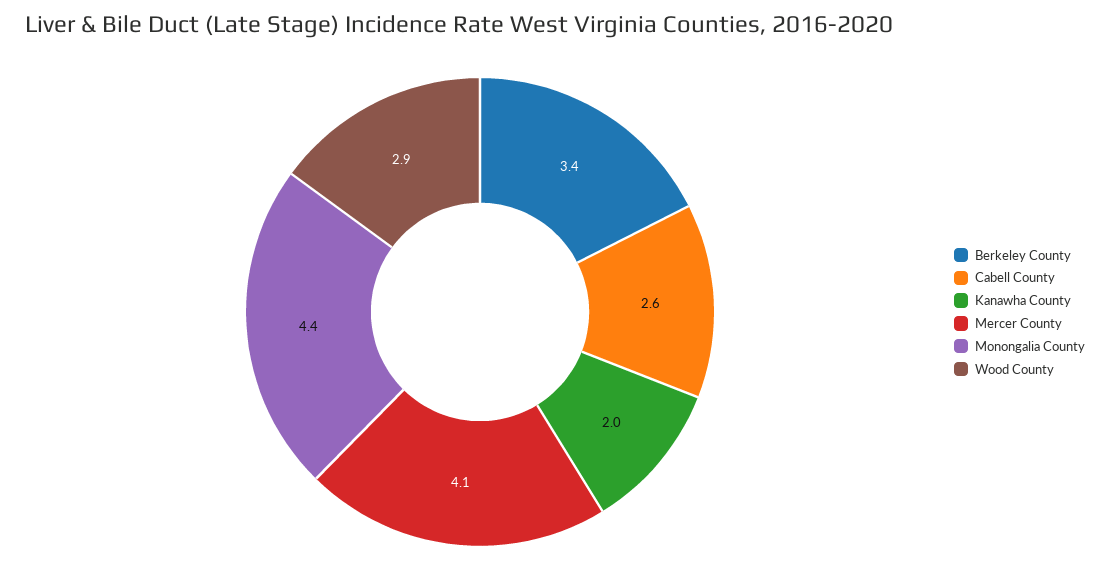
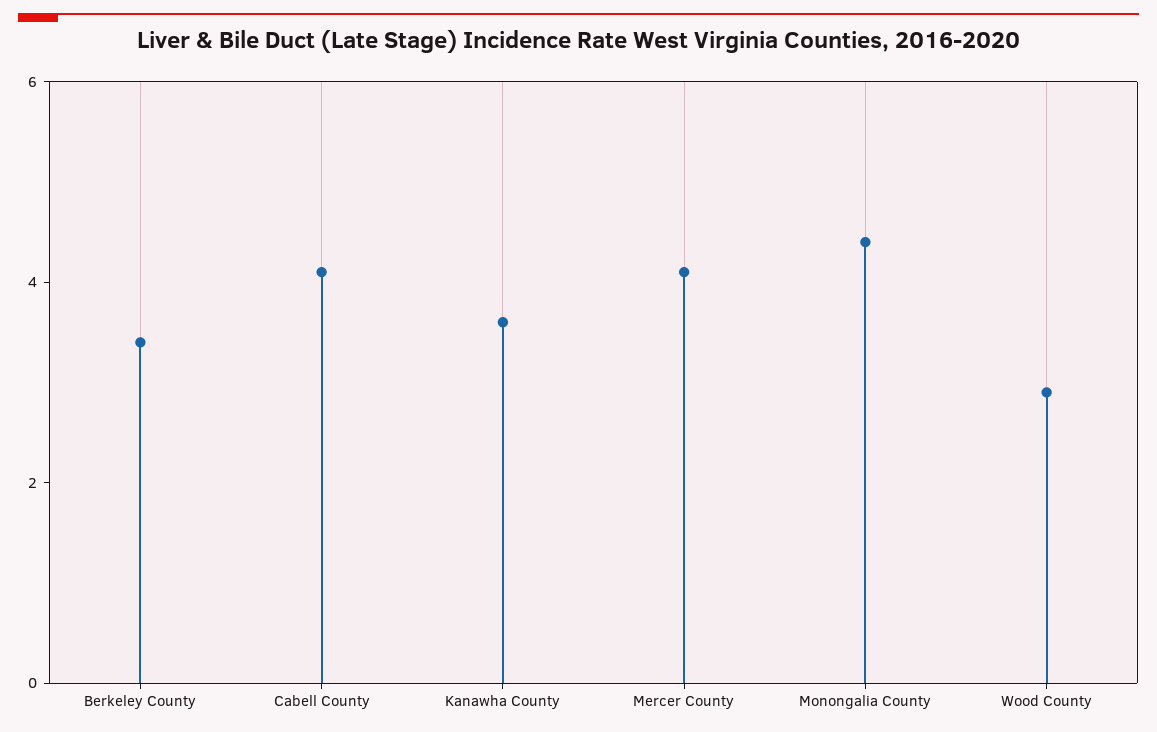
Cabell County: 2.6 -> 4
Kanawha County: 2 -> 3.5

